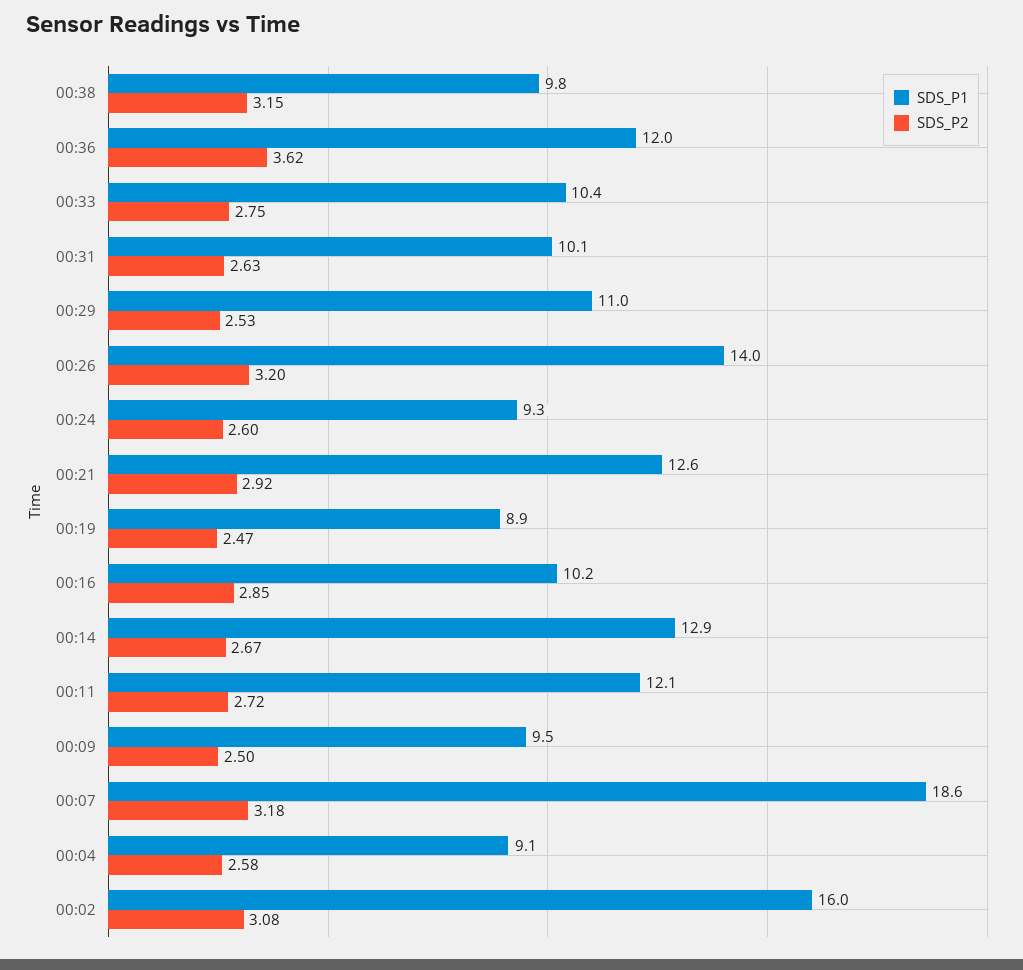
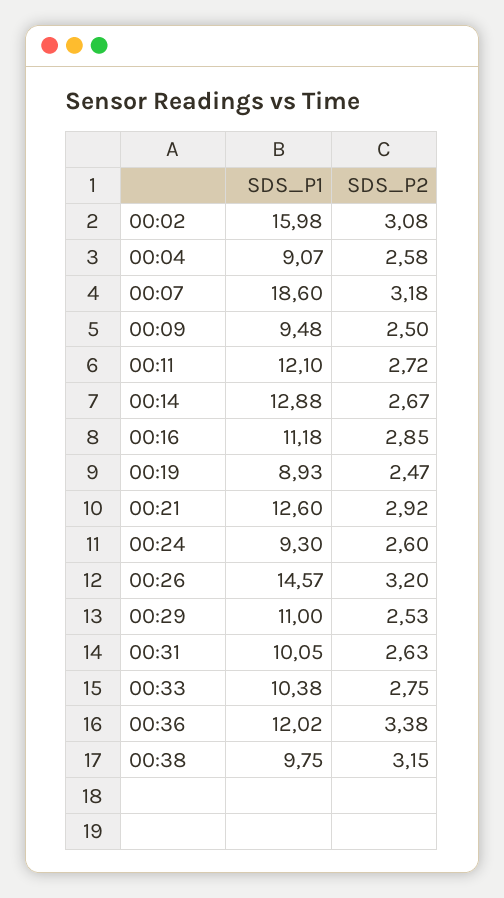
SDS_P2, 00:36: 3.62 -> 3.38
SDS_P1, 00:26: 14 -> 14.57
SDS_P1, 00:16: 10.2 -> 11.18

